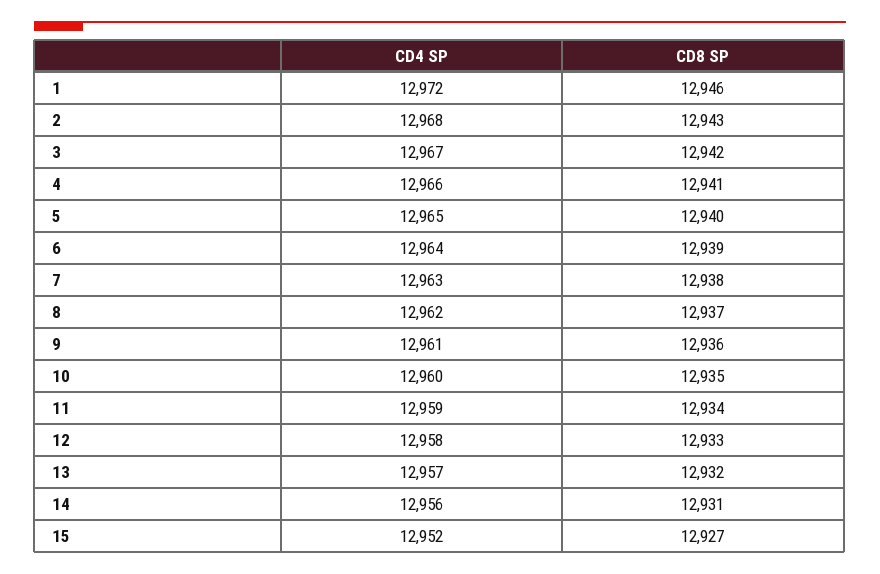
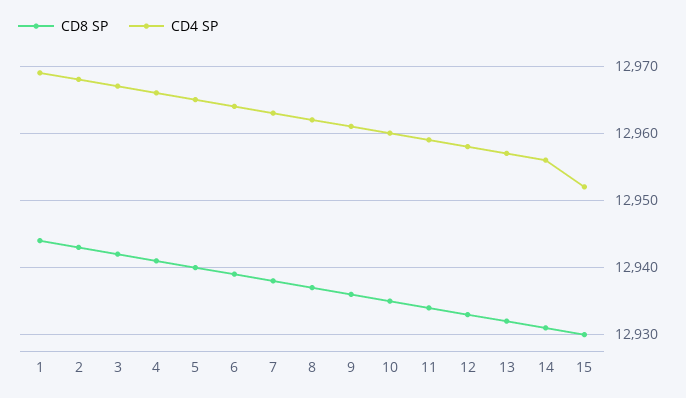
CD4 SP, 1: 12972 -> 12969
CD8 SP, 1: 12946 -> 12944
CD8 SP, 15: 12927 -> 12930

